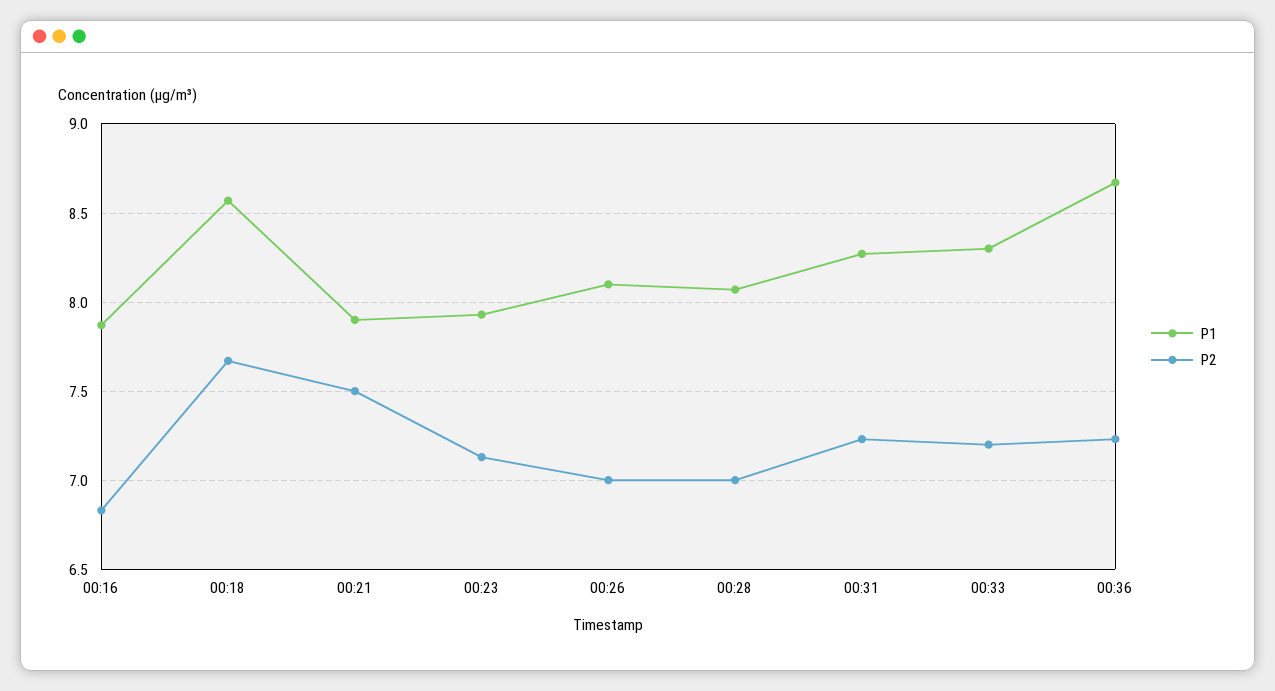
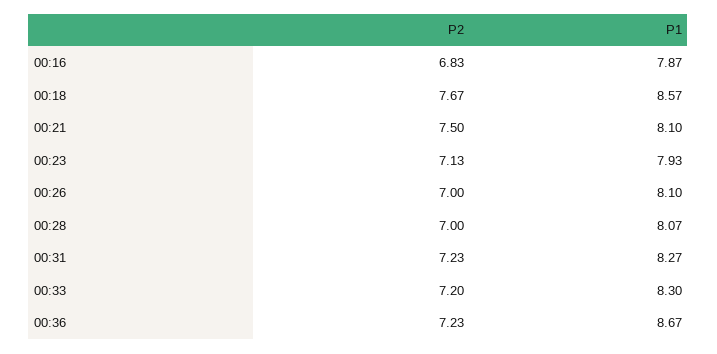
P1, 00:21: 7.9 -> 8.1

